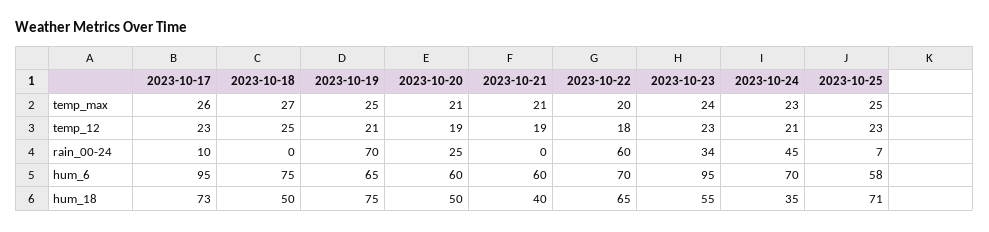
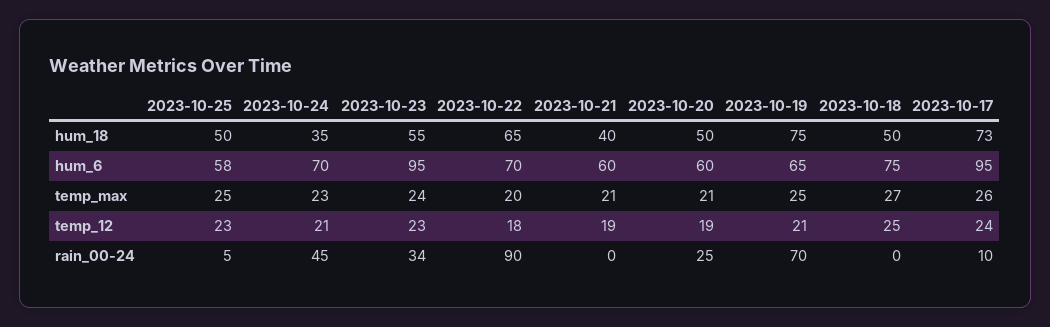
2023-10-17, temp_12: 23 -> 24
2023-10-22, rain_00-24: 60 -> 90
2023-10-25, rain_00-24: 7 -> 5
2023-10-25, hum_18: 71 -> 50

